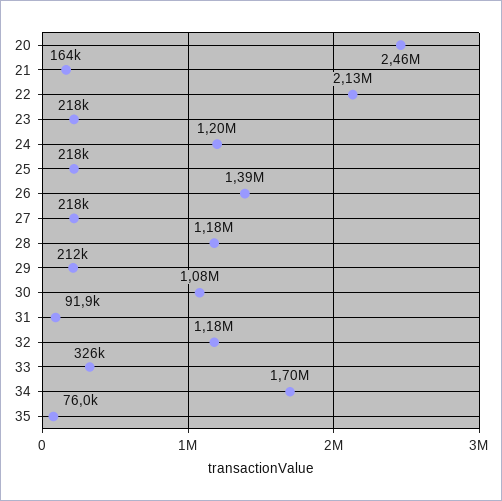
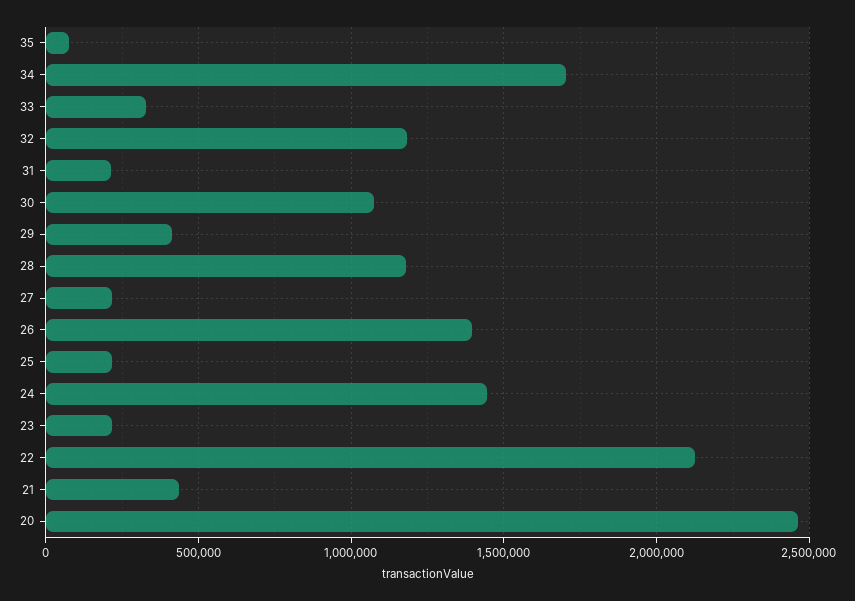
21: 164000 -> 450000
24: 1200000 -> 1450000
29: 212000 -> 400000
31: 91900 -> 200000

